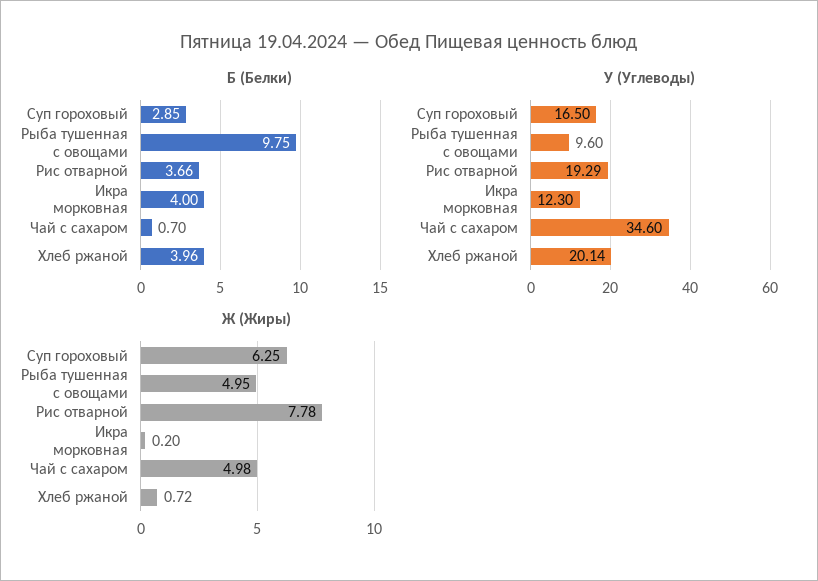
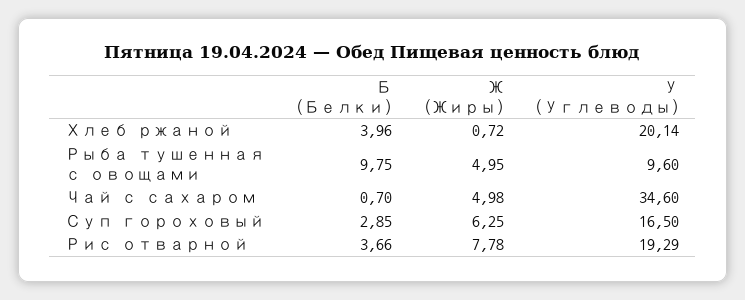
Б (Белки), Икра морковная: 4 -> none
У (Углеводы), Икра морковная: 12.3 -> none
Ж (Жиры), Икра морковная: 0.2 -> none

